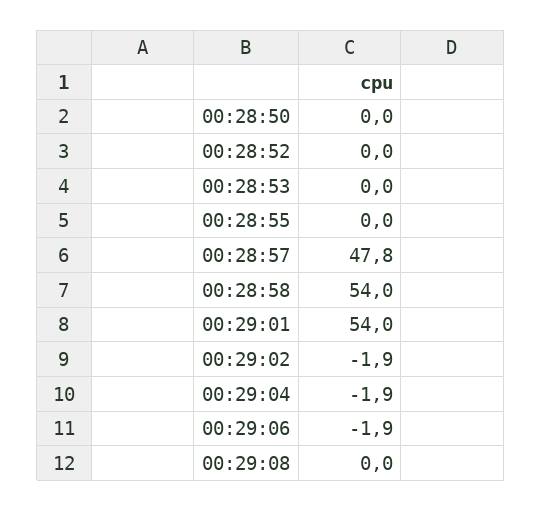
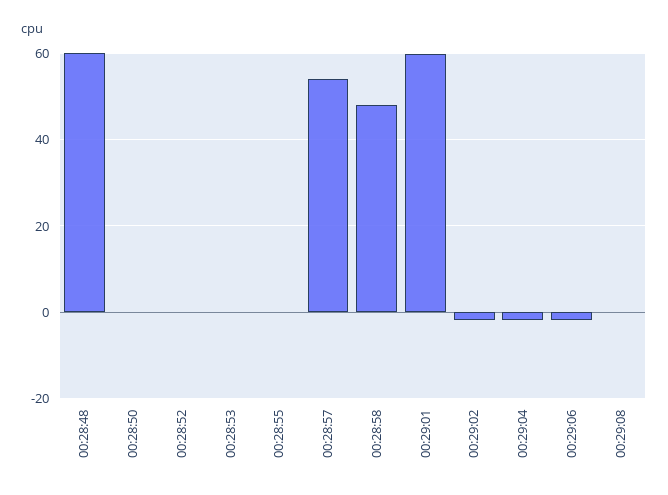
00:28:57: 47.8 -> 54
00:28:58: 54 -> 48
00:29:01: 54 -> 60
00:28:48: none -> 60

